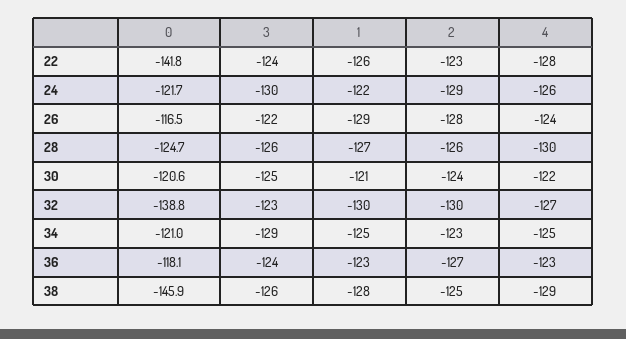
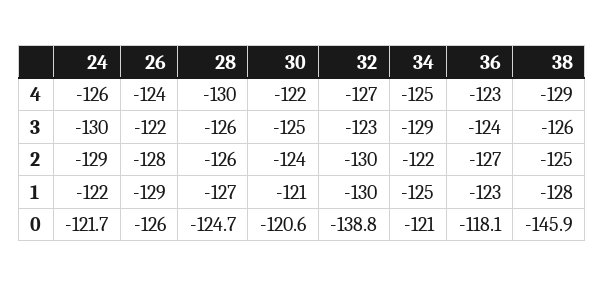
0, 22: -141.8 -> none
3, 22: -124 -> none
1, 22: -126 -> none
2, 22: -123 -> none
4, 22: -128 -> none
0, 26: -116.5 -> -126
2, 34: -123 -> -122

